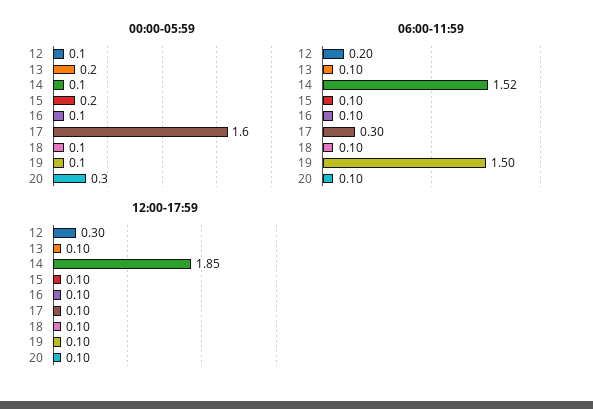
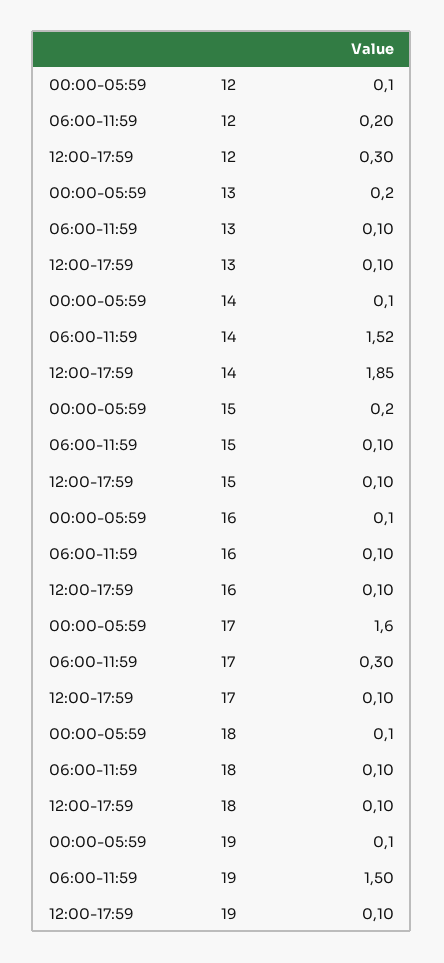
00:00-05:59, 20: 0.3 -> none
06:00-11:59, 20: 0.1 -> none
12:00-17:59, 20: 0.1 -> none

